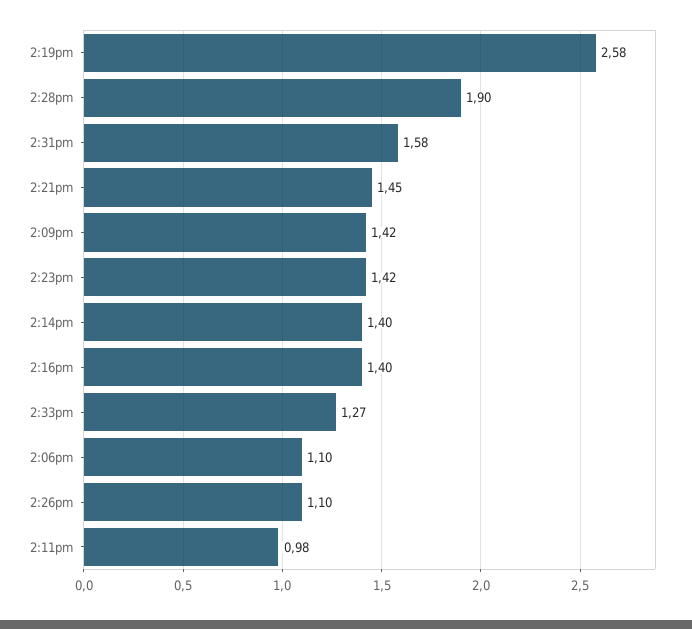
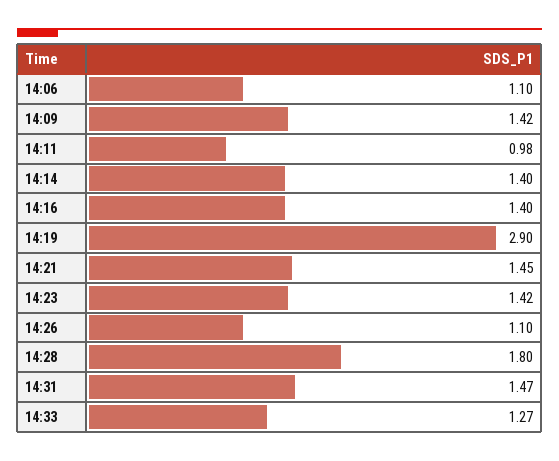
2:19pm: 2.58 -> 2.9
2:28pm: 1.9 -> 1.8
2:31pm: 1.58 -> 1.47

